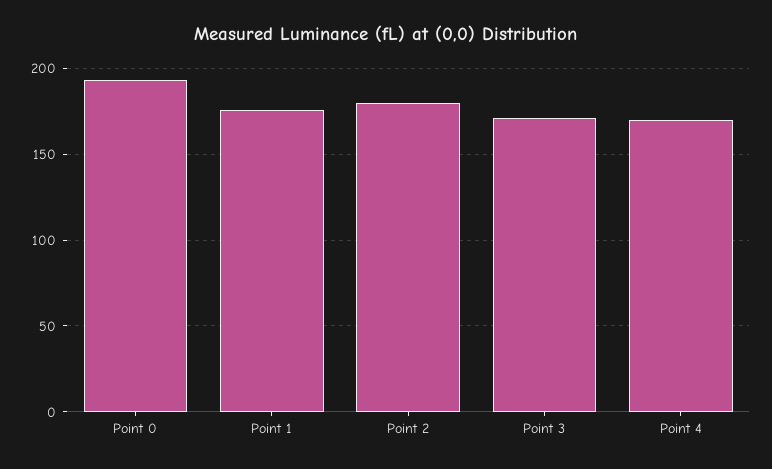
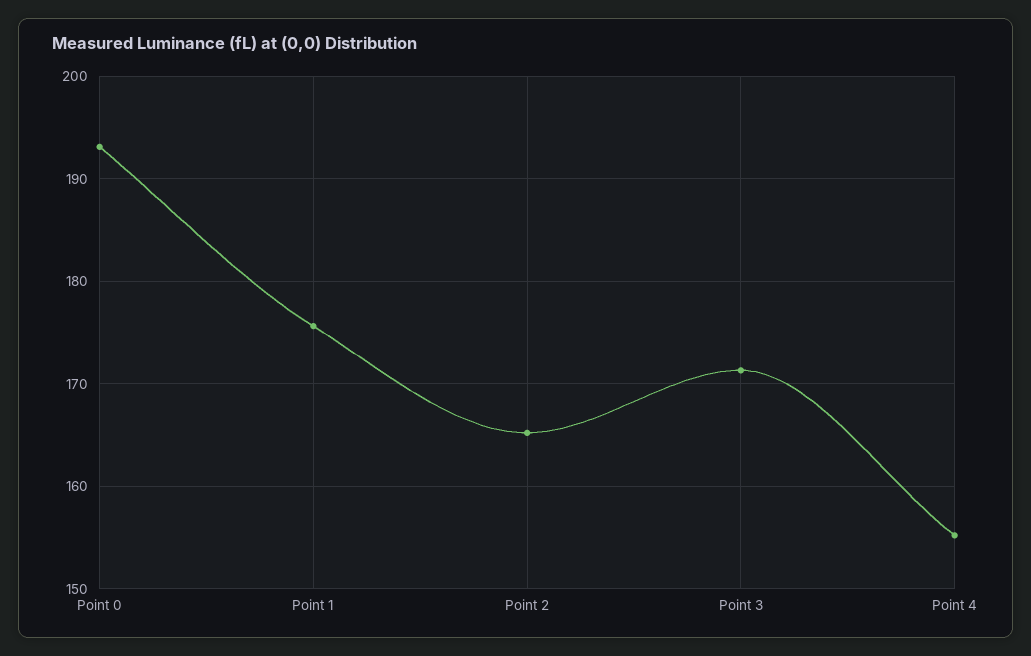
Point 2: 180 -> 165
Point 4: 170 -> 155

